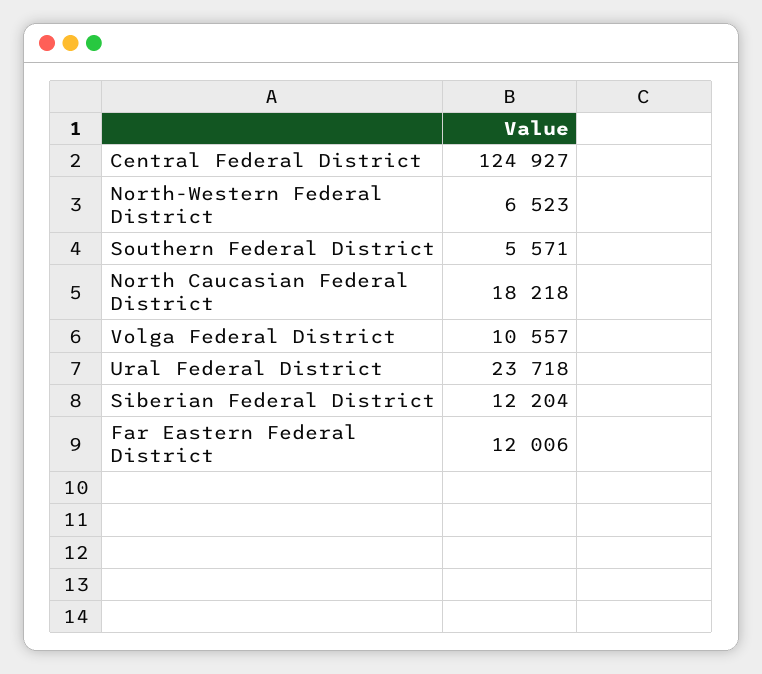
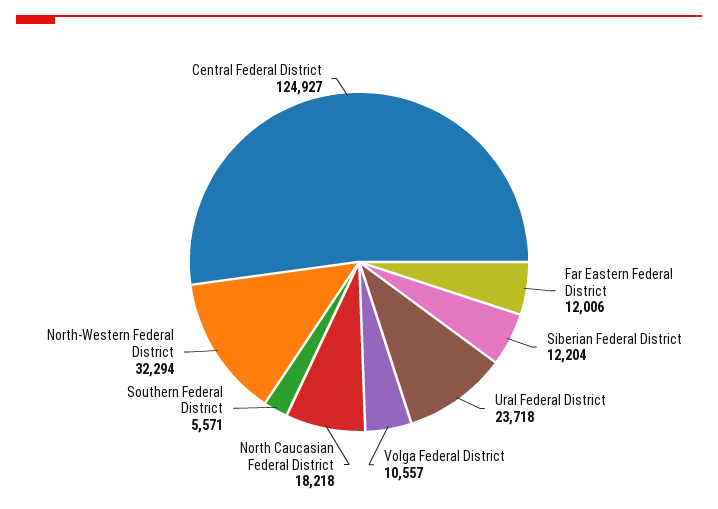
North-Western Federal District: 6523 -> 32294

